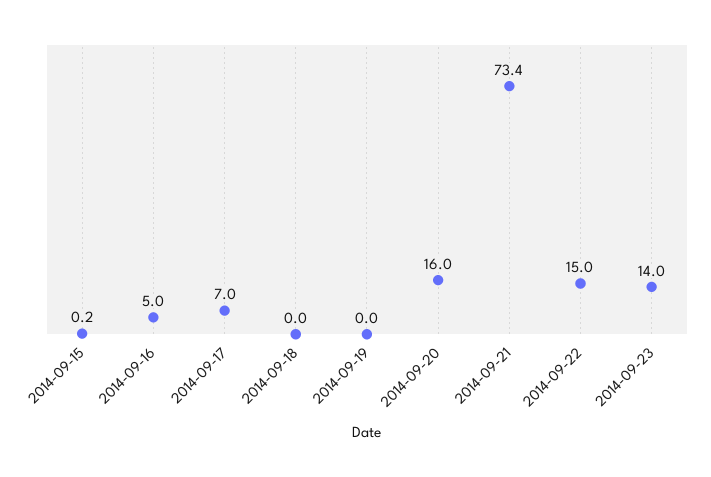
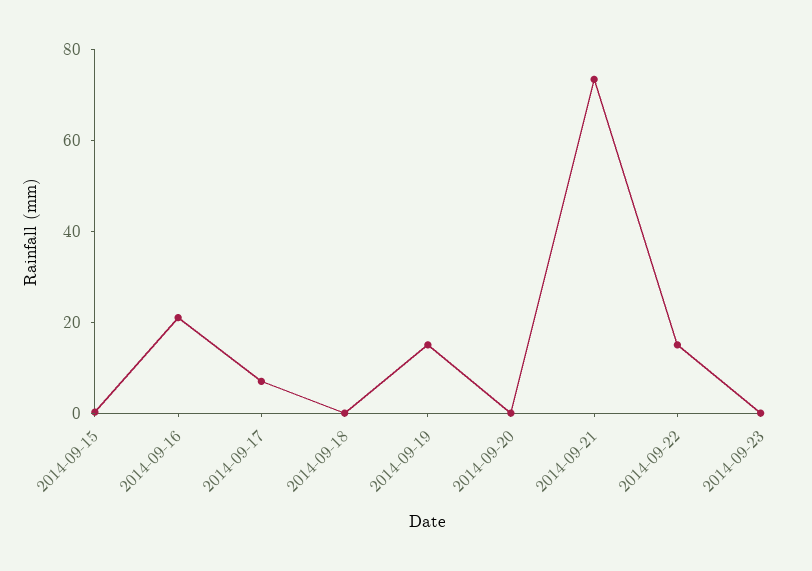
2014-09-16: 5 -> 20
2014-09-19: 0 -> 15
2014-09-20: 16 -> 0
2014-09-23: 14 -> 0

